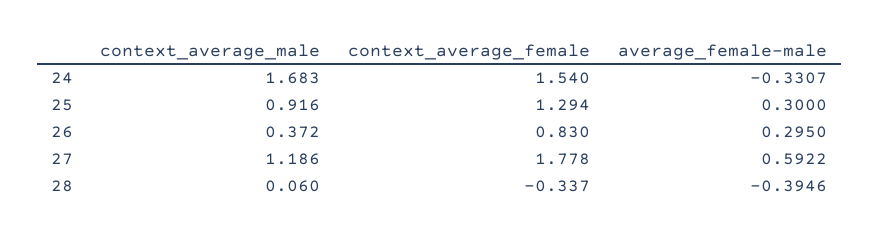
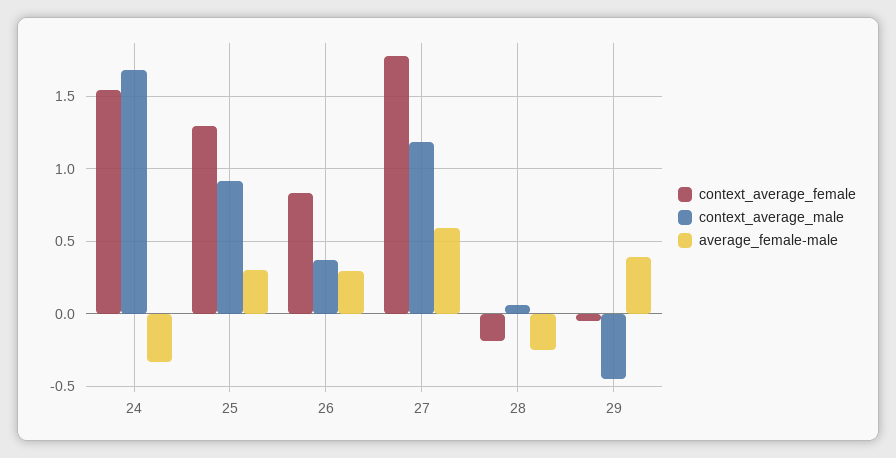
context_average_female, 28: -0.337 -> -0.2
average_female-male, 28: -0.3946 -> -0.25
context_average_female, 29: none -> -0.05
context_average_male, 29: none -> -0.45
average_female-male, 29: none -> 0.4

